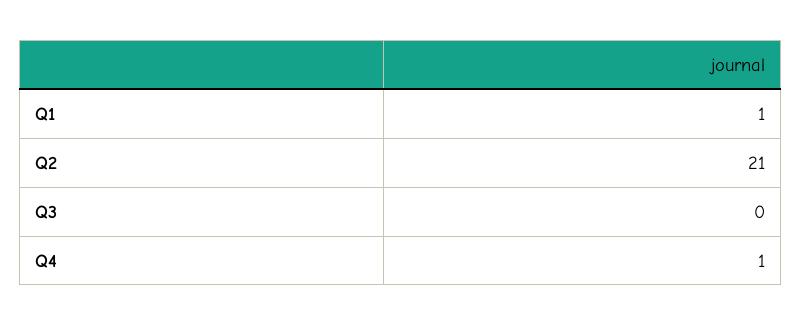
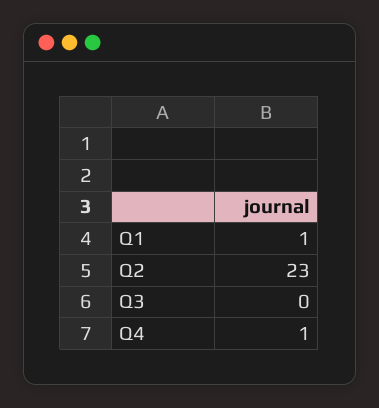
Q2: 21 -> 23

